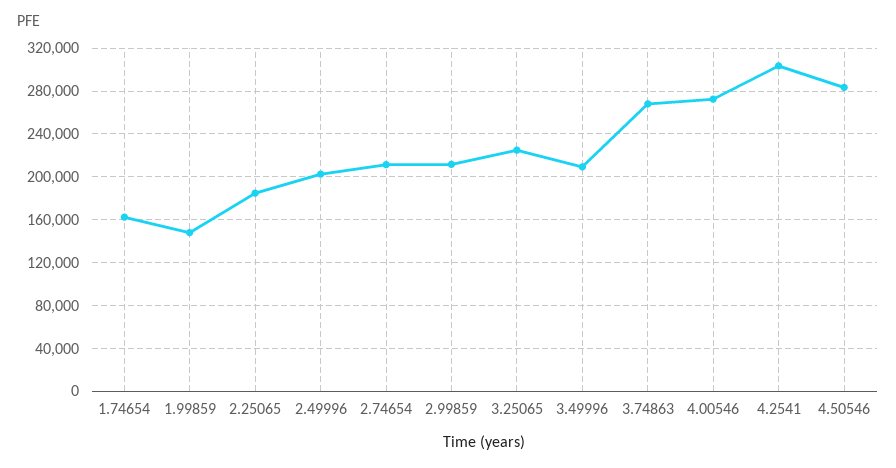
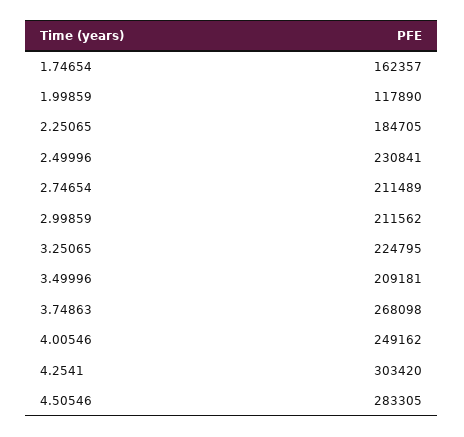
1.99859: 150000 -> 117890
2.49996: 200000 -> 230841
4.00546: 270000 -> 249162

